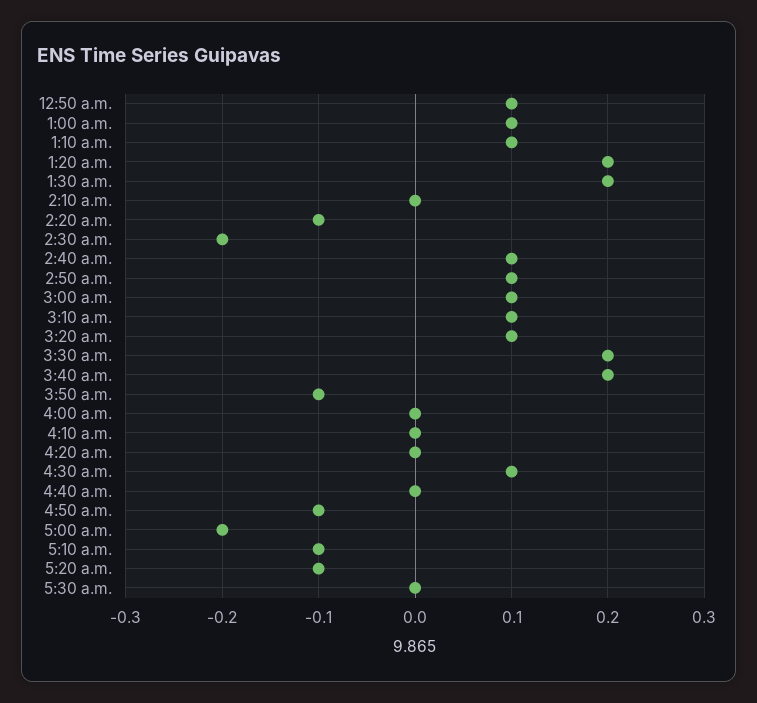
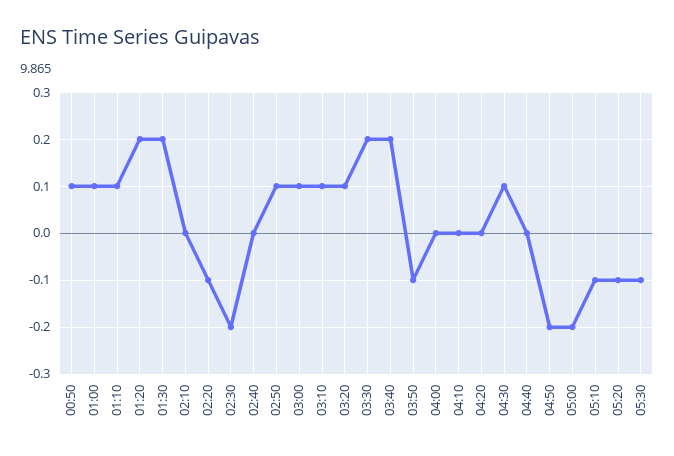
2:40 a.m.: 0.1 -> 0
4:50 a.m.: -0.1 -> -0.2
5:30 a.m.: 0 -> -0.1

